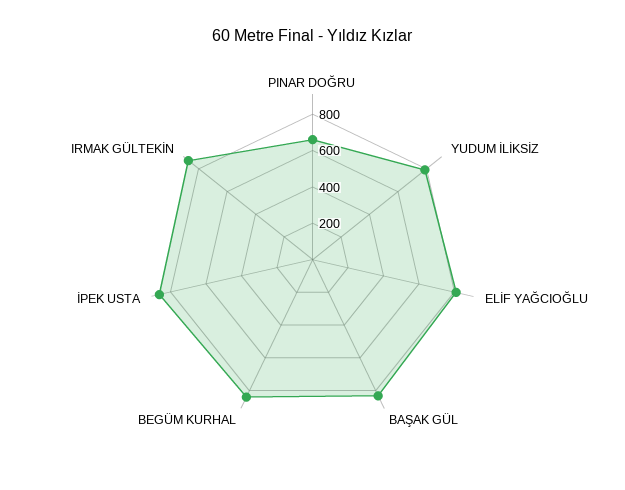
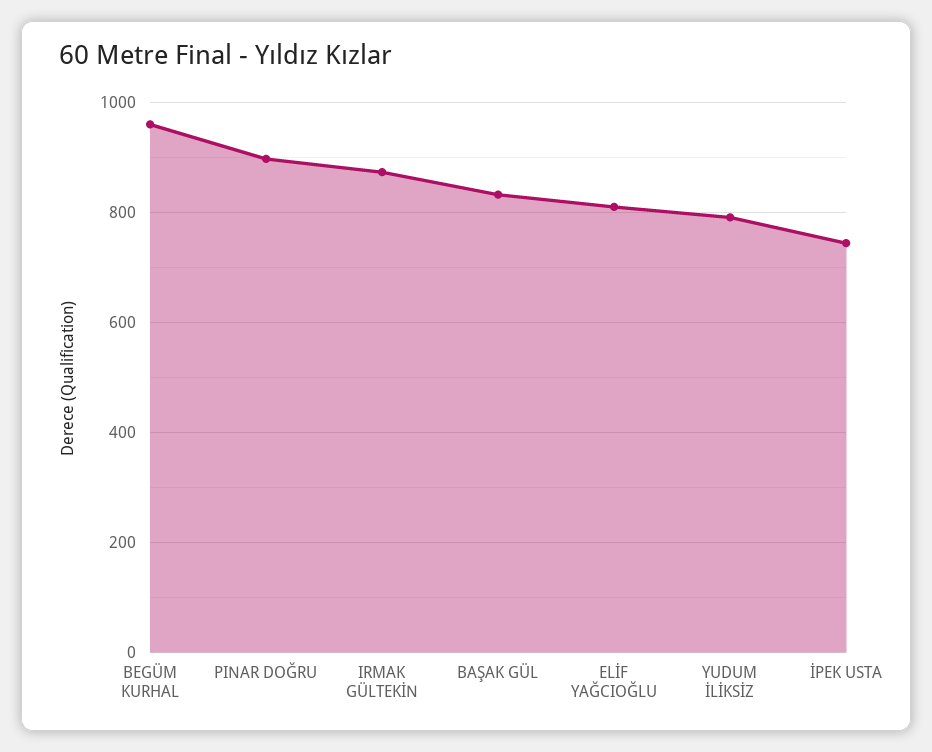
PINAR DOĞRU: 650 -> 900
BEGÜM KURHAL: 850 -> 960
İPEK USTA: 850 -> 740

